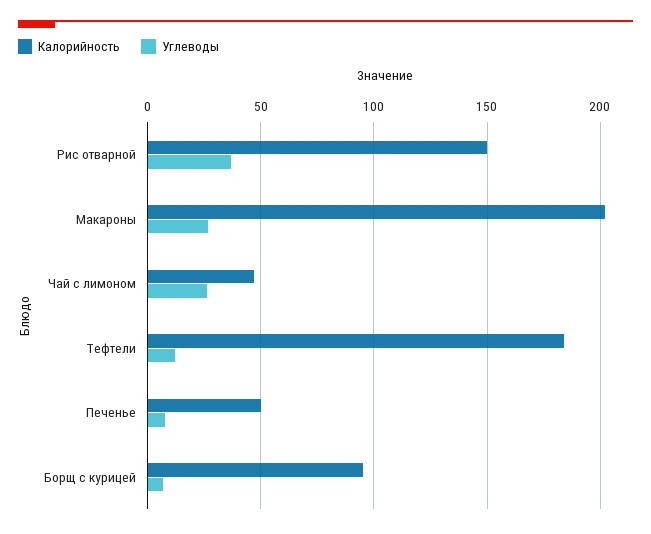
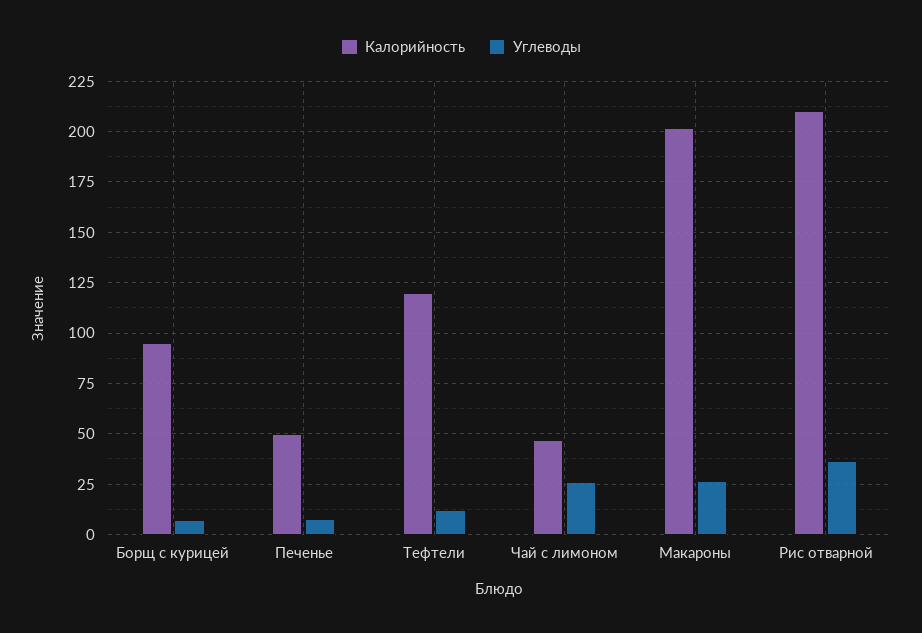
Калорийность, Рис отварной: 150 -> 210
Калорийность, Тефтели: 185 -> 120

